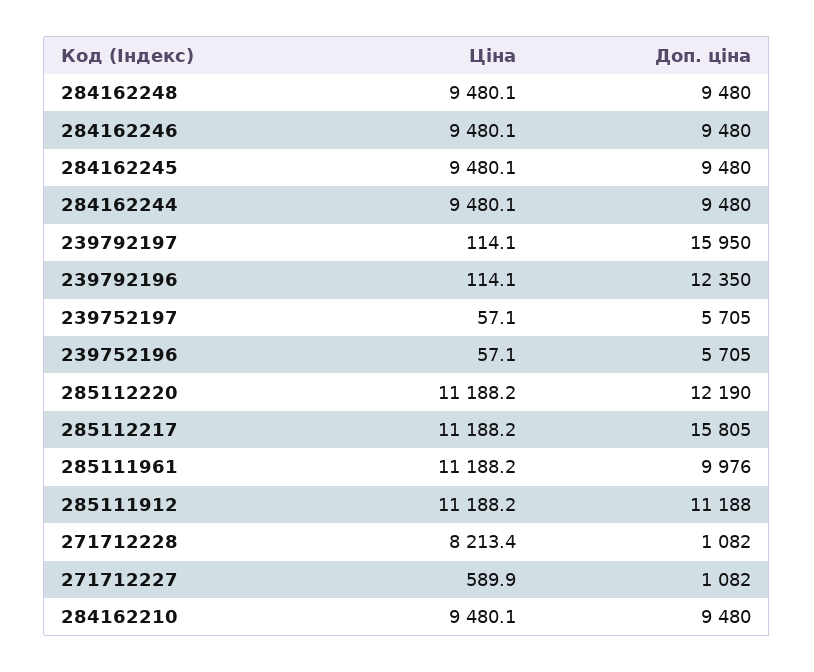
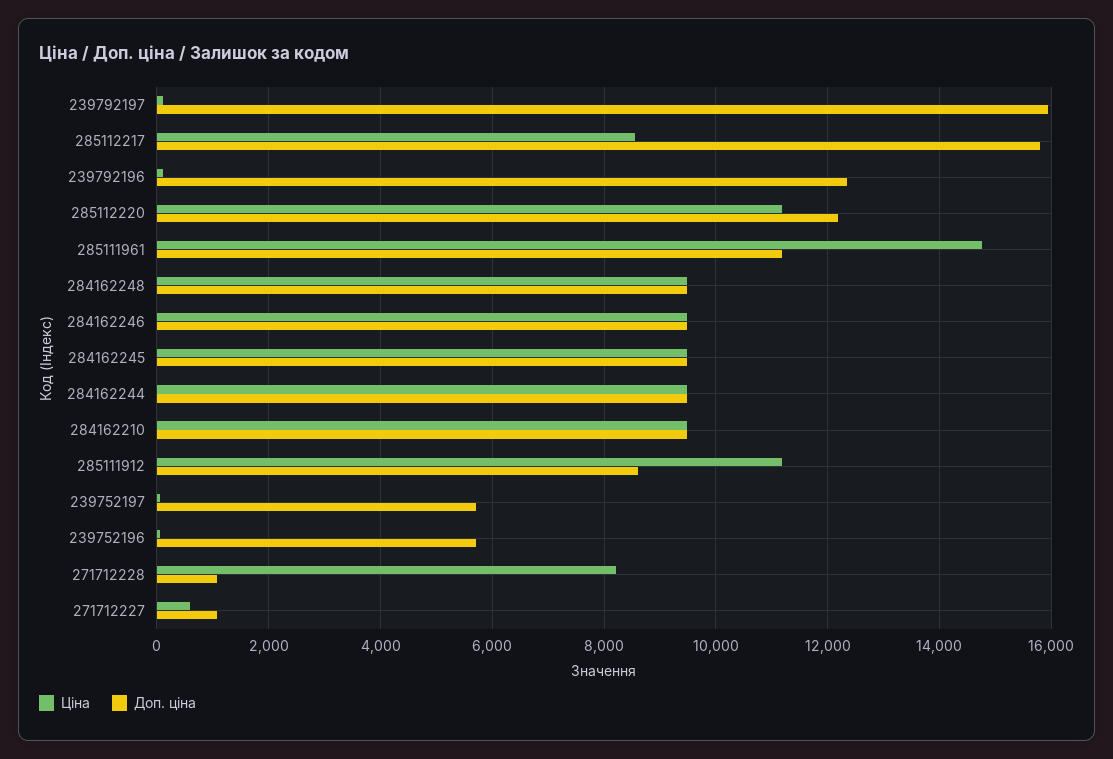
Ціна, 285112217: 11188.2 -> 8600
Ціна, 285111961: 11188.2 -> 14800
Доп. ціна, 285111961: 9976 -> 11200
Доп. ціна, 285111912: 11188 -> 8600

